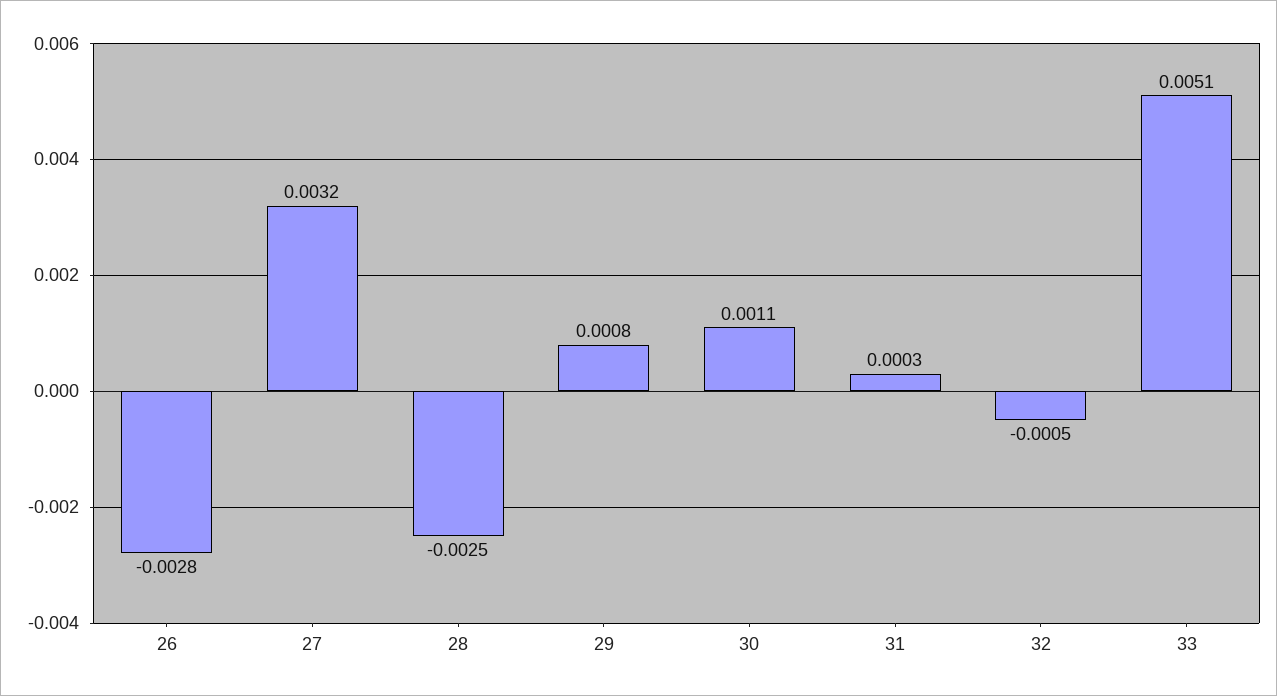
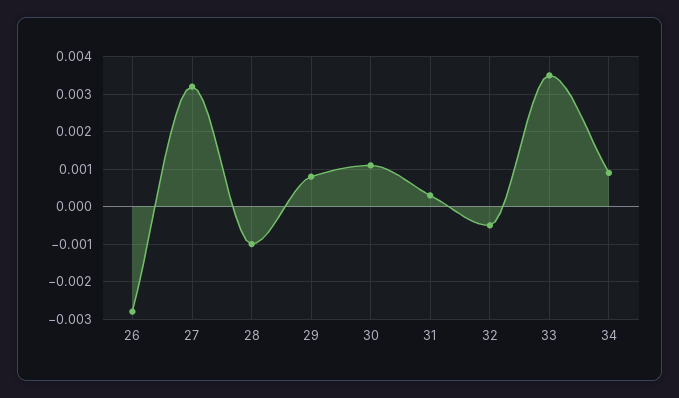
28: -0.0025 -> -0.001
33: 0.0051 -> 0.0035
34: none -> 0.001

